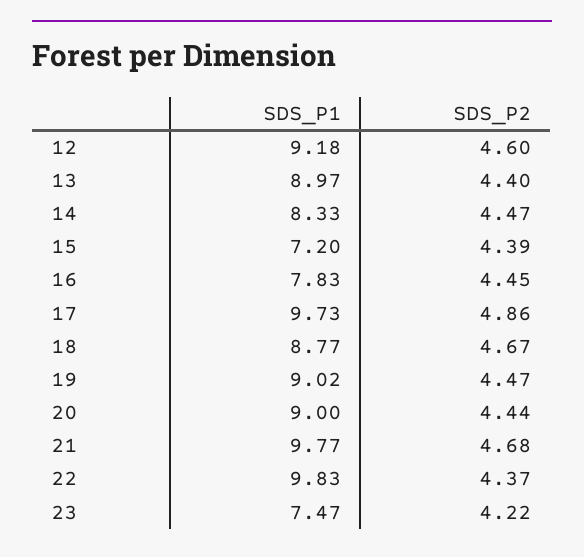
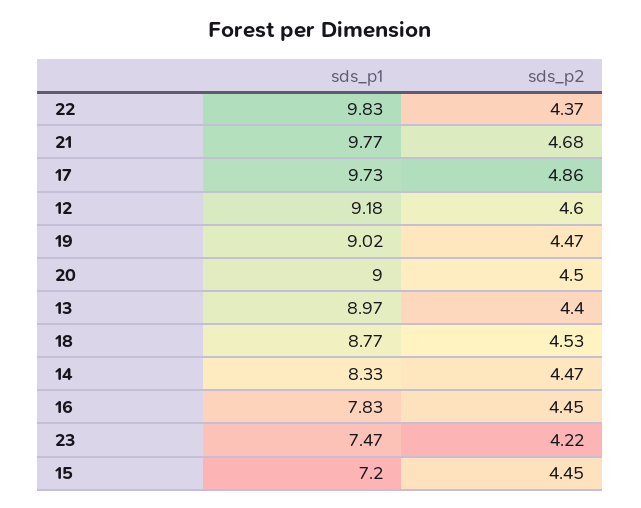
SDS_P2, 15: 4.39 -> 4.45
SDS_P2, 18: 4.67 -> 4.53
SDS_P2, 20: 4.44 -> 4.5

